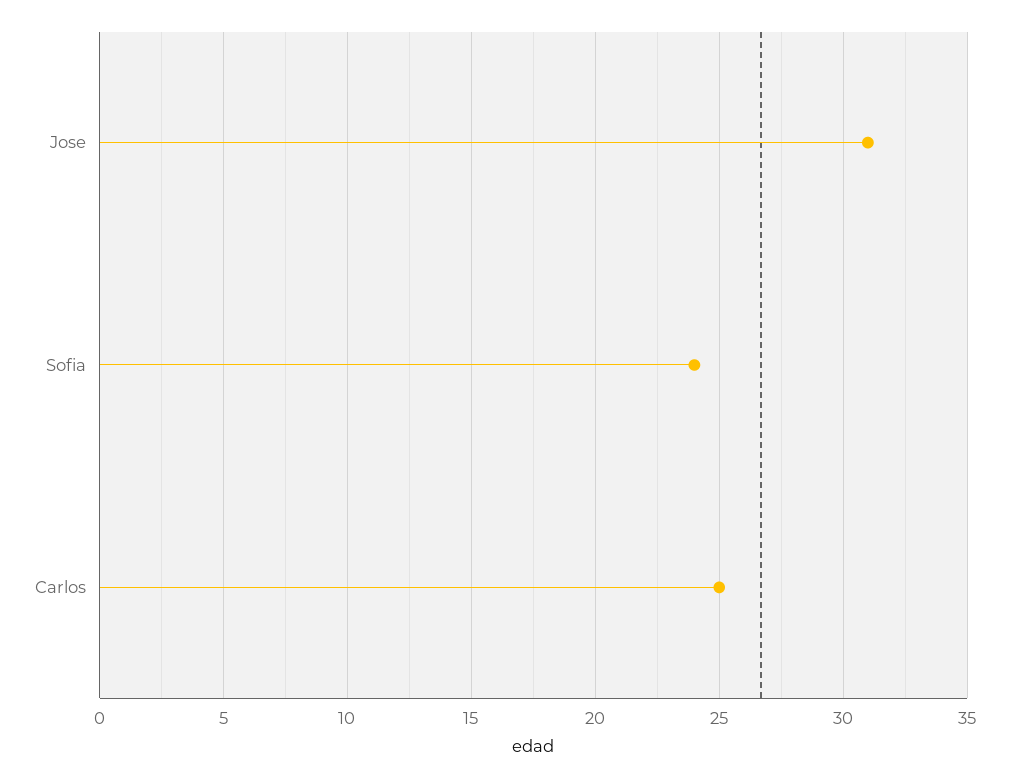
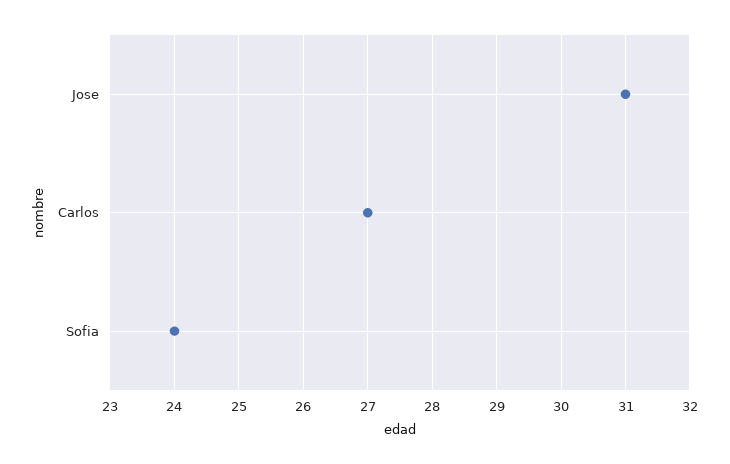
Carlos: 25 -> 27

